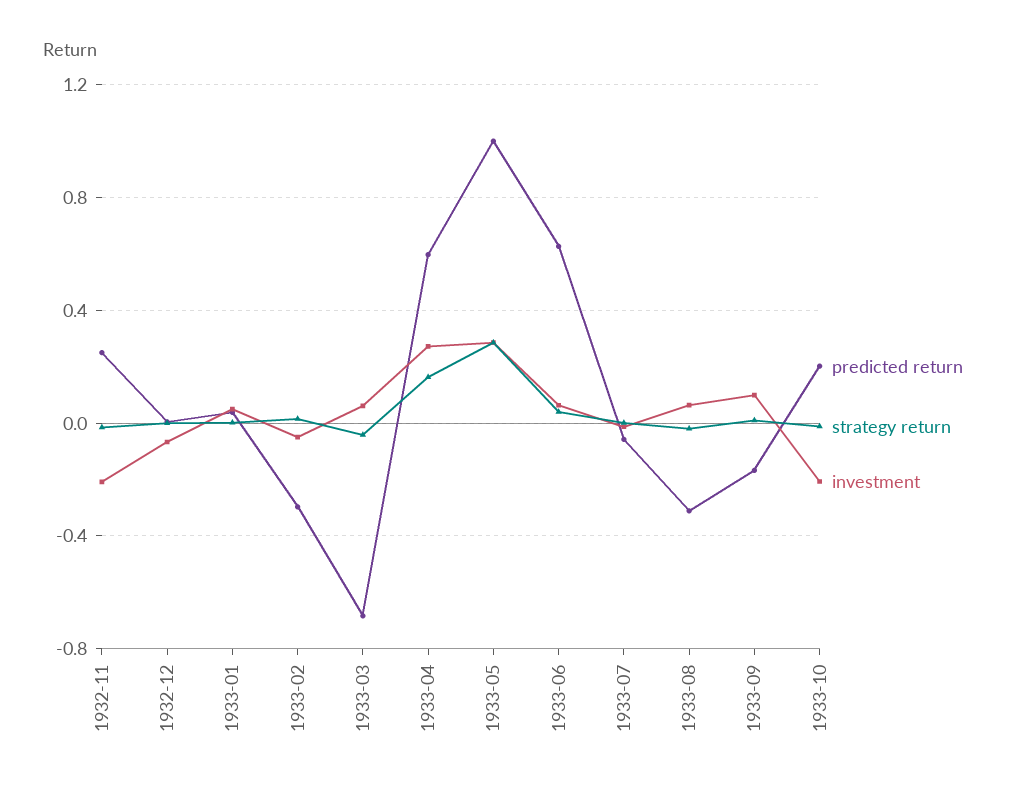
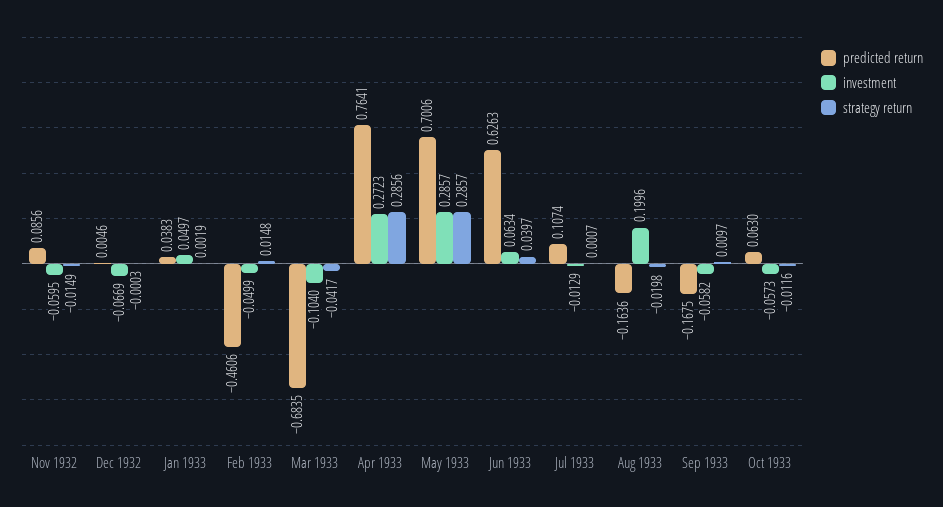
predicted return, 1932-11: 0.25 -> 0.0856
investment, 1932-11: -0.2 -> -0.0595
predicted return, 1933-02: -0.3 -> -0.4606
investment, 1933-03: 0.05 -> -0.104
predicted return, 1933-04: 0.6 -> 0.7641
strategy return, 1933-04: 0.15 -> 0.2856
predicted return, 1933-05: 1 -> 0.7006
predicted return, 1933-07: -0.05 -> 0.1074
predicted return, 1933-08: -0.3 -> -0.1636
investment, 1933-08: 0.05 -> 0.1996
investment, 1933-09: 0.1 -> -0.0582
predicted return, 1933-10: 0.2 -> 0.063
investment, 1933-10: -0.2 -> -0.0573

